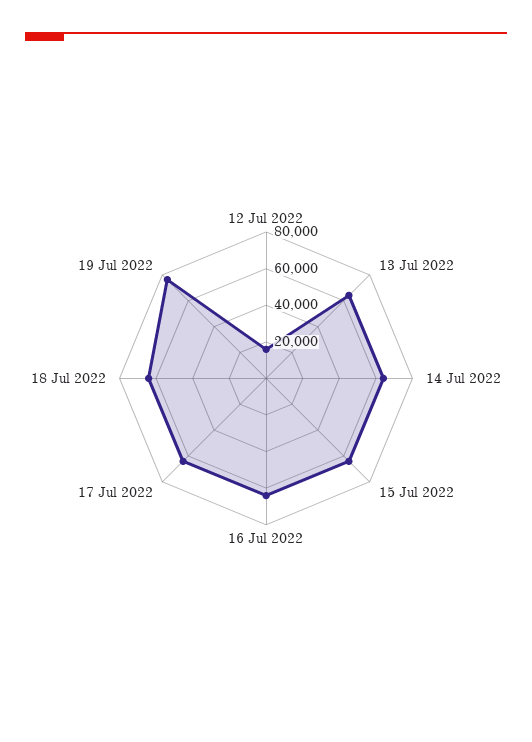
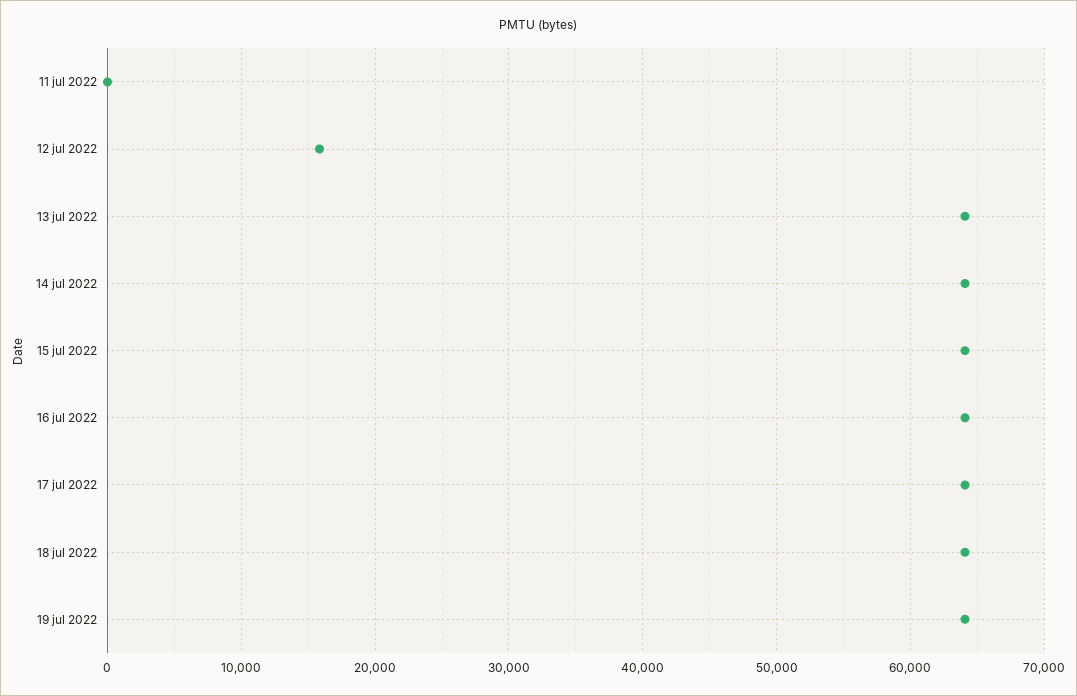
19 Jul 2022: 75000 -> 64000
11 jul 2022: none -> 0

